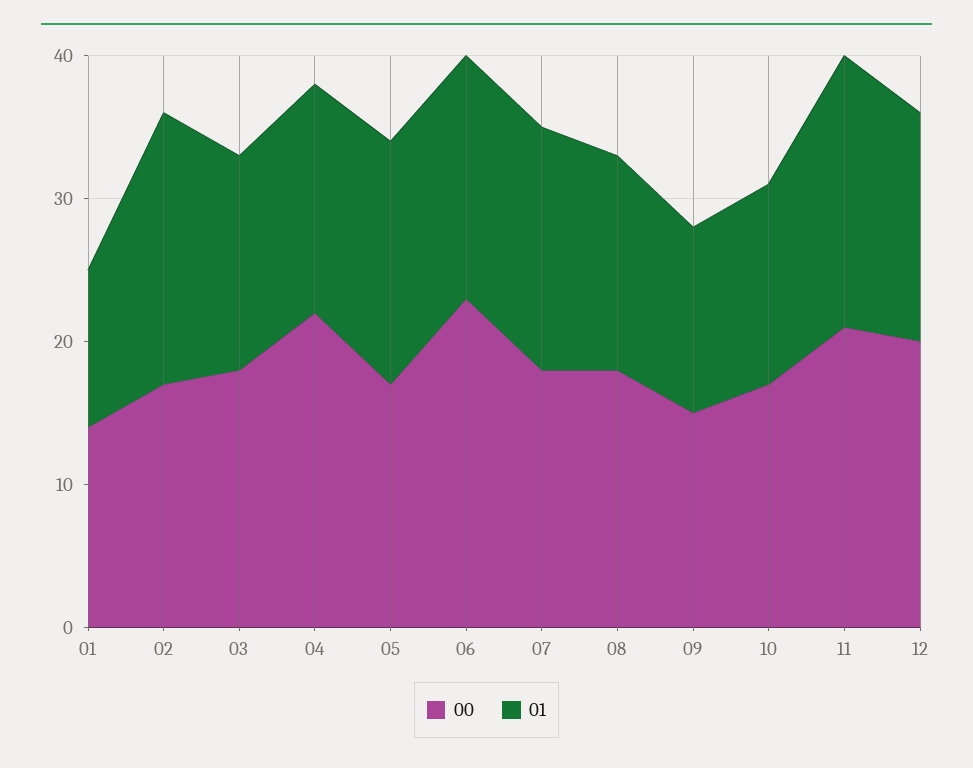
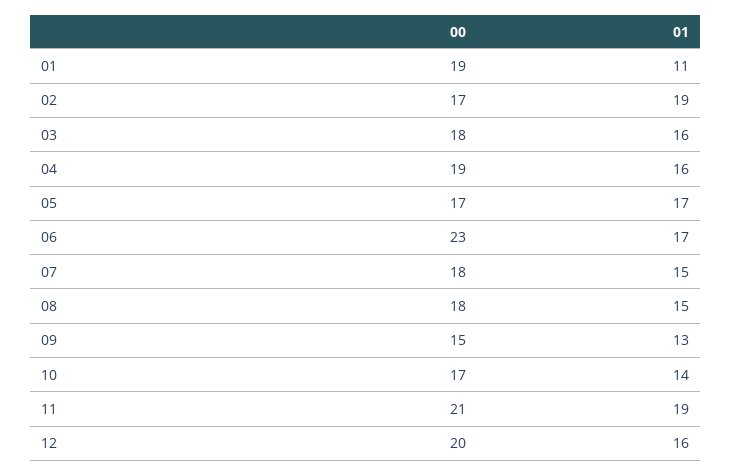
00, 01: 14 -> 19
01, 03: 15 -> 16
00, 04: 22 -> 19
01, 07: 17 -> 15

